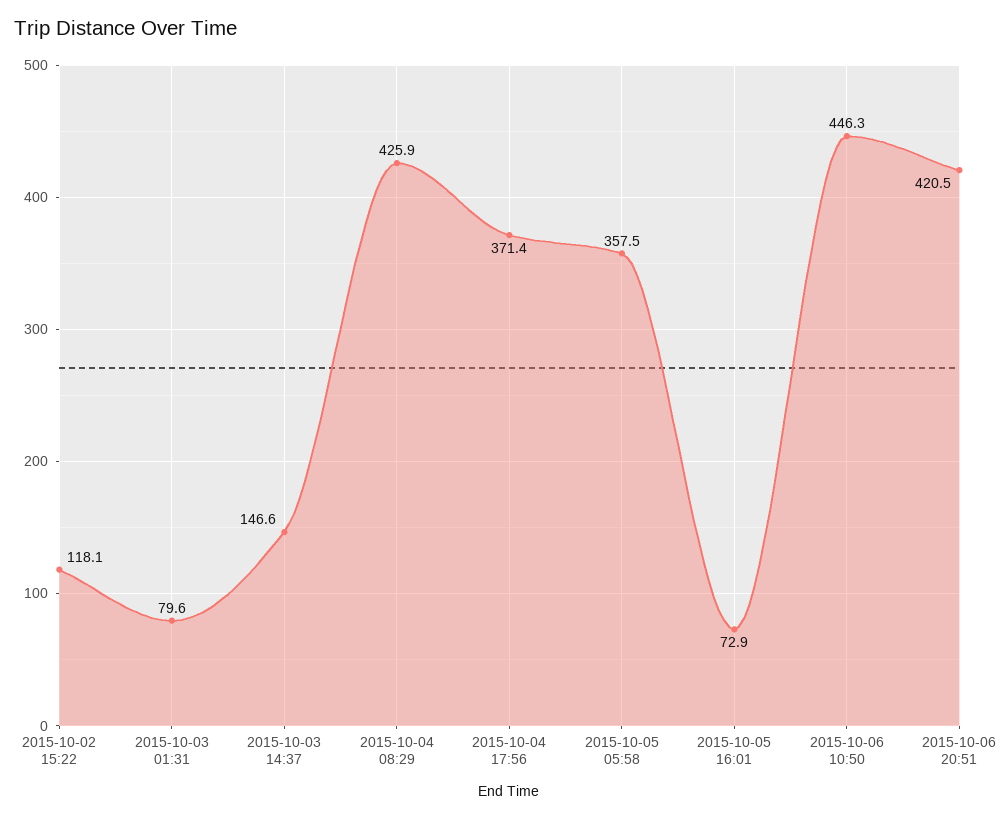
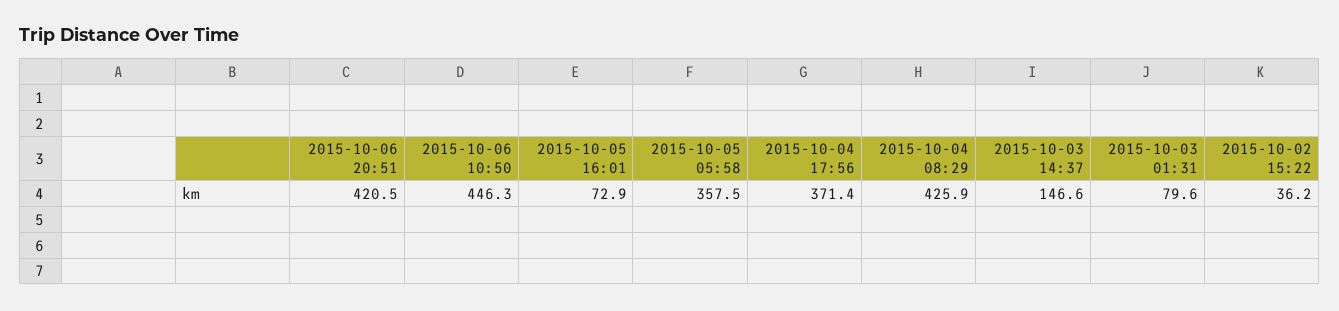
2015-10-02 15:22: 118.1 -> 36.2

